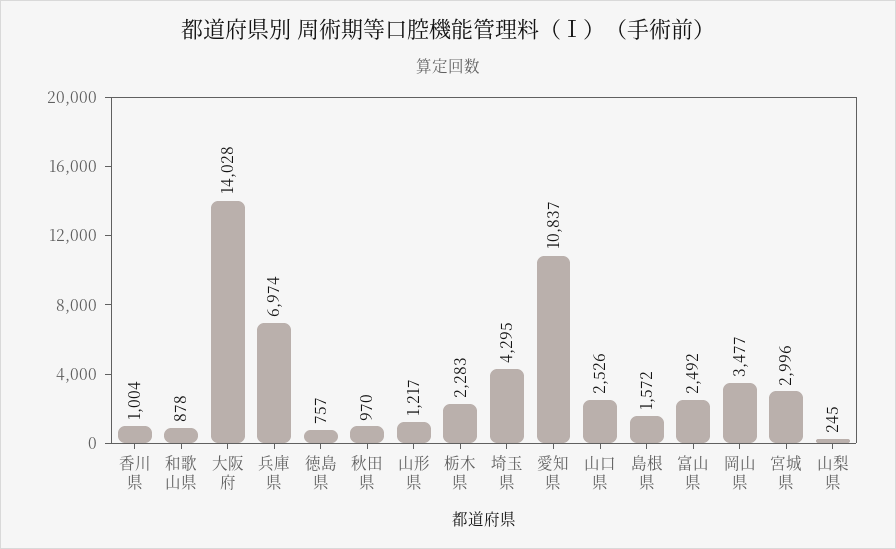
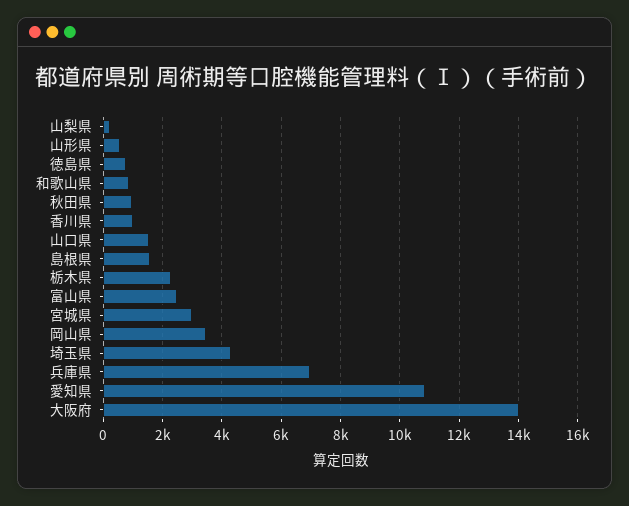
山形県: 1217 -> 500
山口県: 2526 -> 1500

